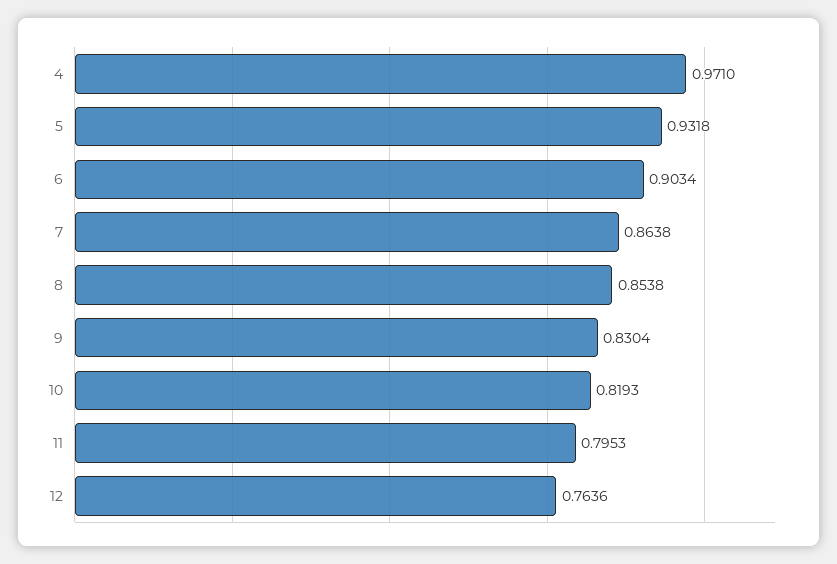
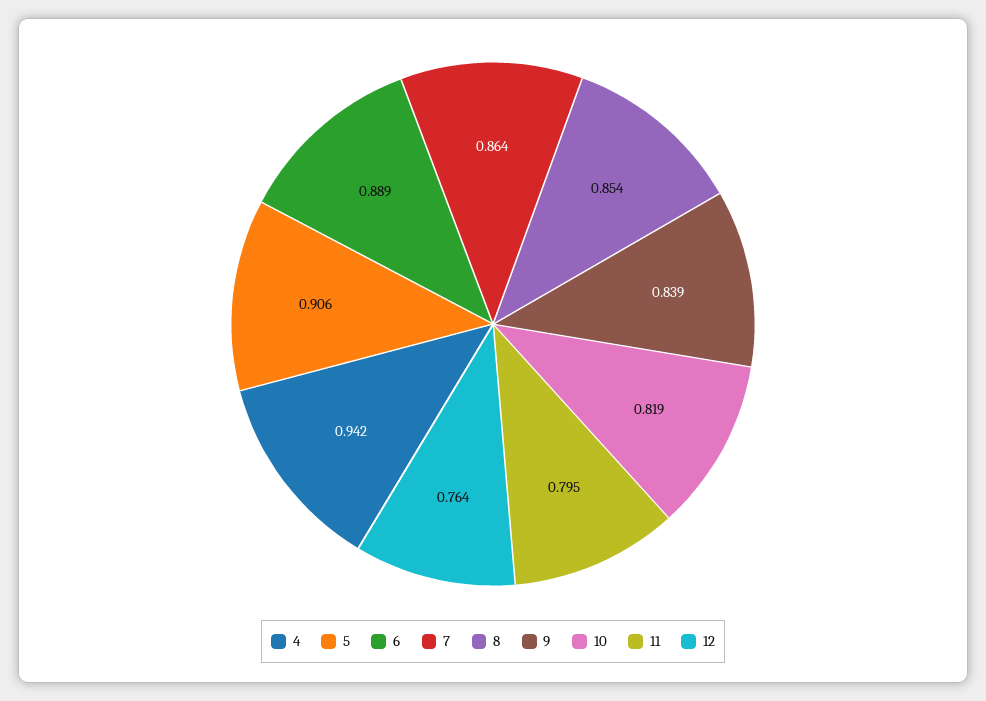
4: 0.971 -> 0.942
5: 0.9318 -> 0.906
6: 0.9034 -> 0.889
9: 0.8304 -> 0.839

